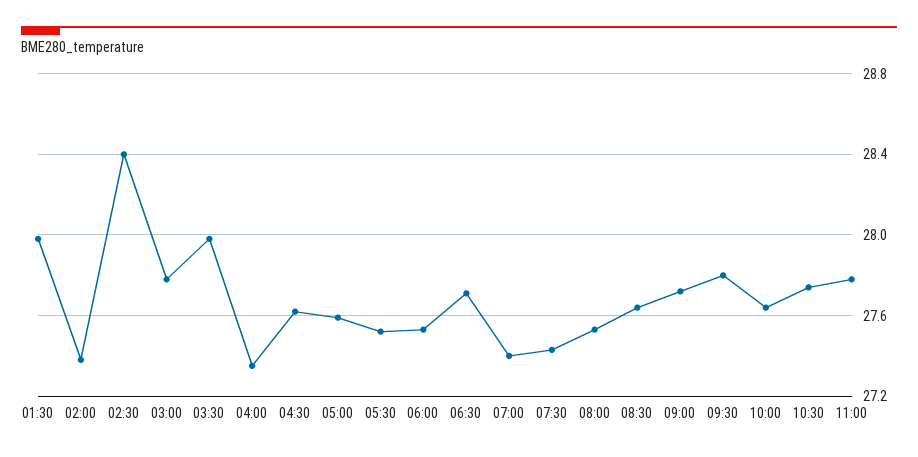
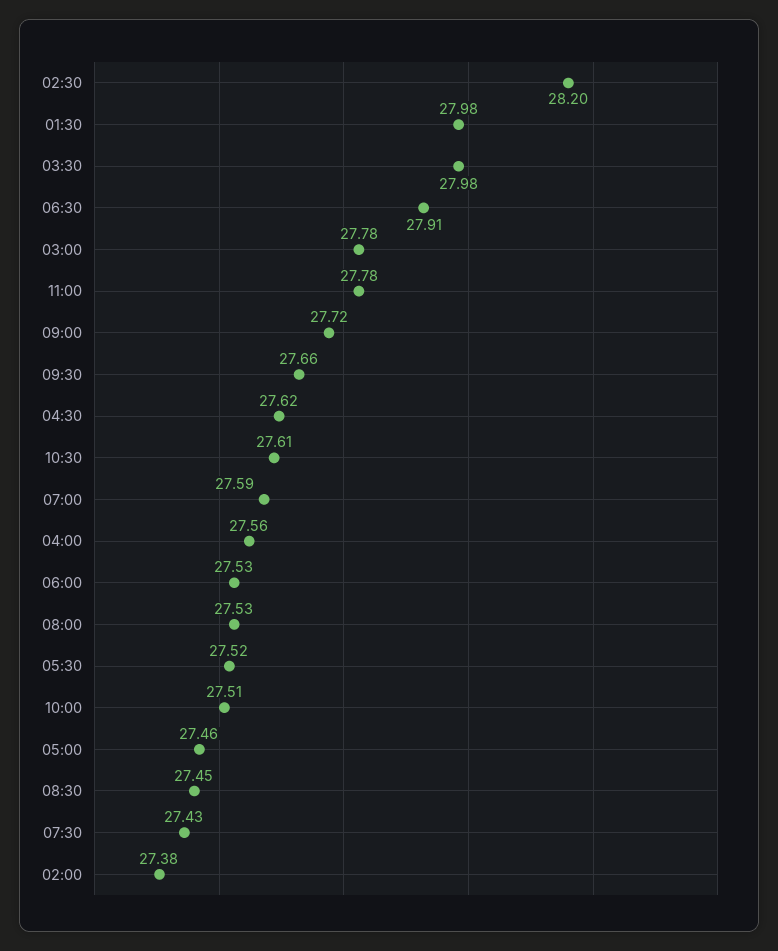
02:30: 28.4 -> 28.2
04:00: 27.35 -> 27.56
05:00: 27.6 -> 27.46
06:30: 27.7 -> 27.91
07:00: 27.4 -> 27.59
08:30: 27.65 -> 27.45
09:30: 27.8 -> 27.66
10:00: 27.65 -> 27.51
10:30: 27.75 -> 27.61

